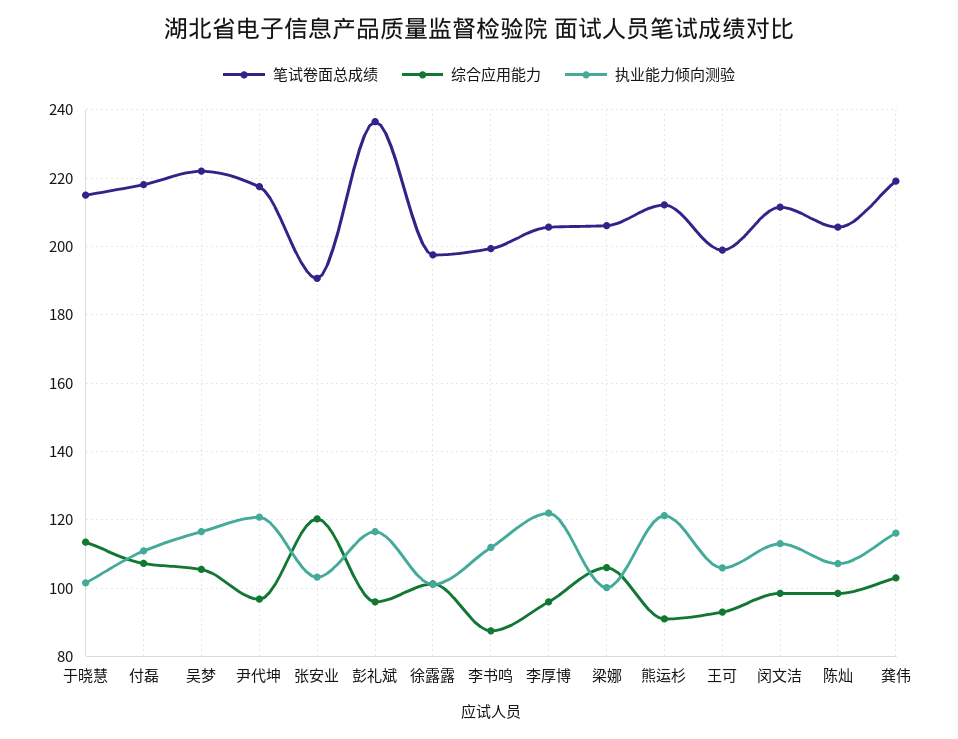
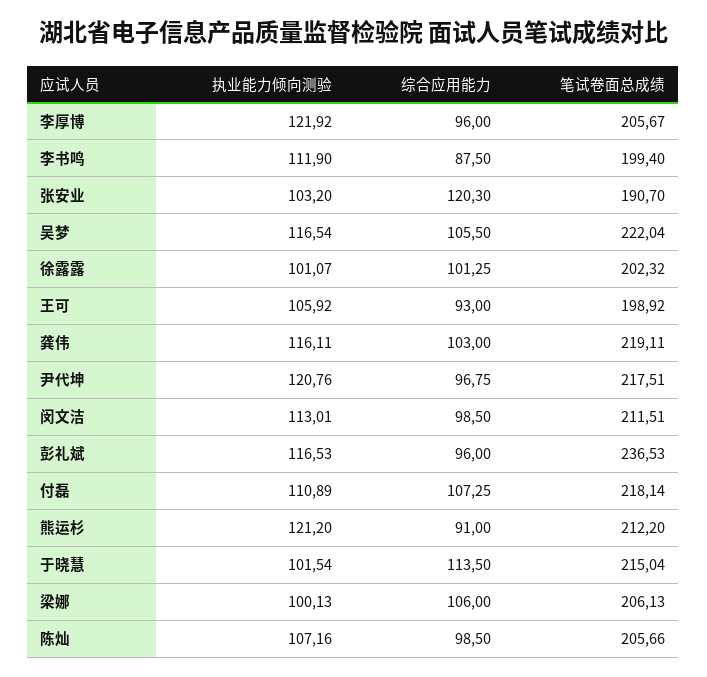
笔试卷面总成绩, 徐露露: 198 -> 202.32

